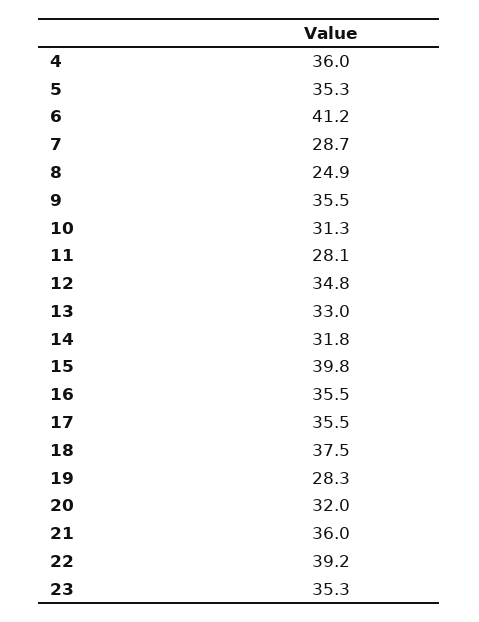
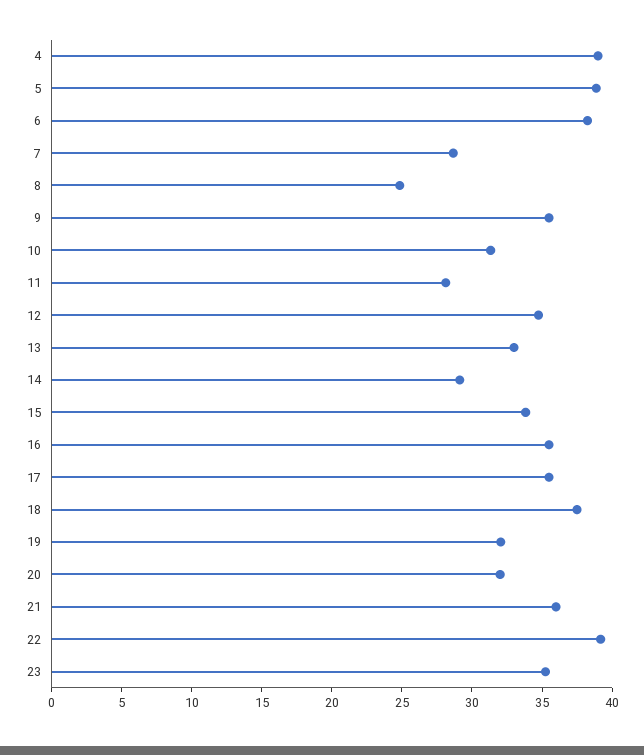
4: 36 -> 39
5: 35.3 -> 39
6: 41.2 -> 38
14: 31.8 -> 29
15: 39.8 -> 34
19: 28.3 -> 32

